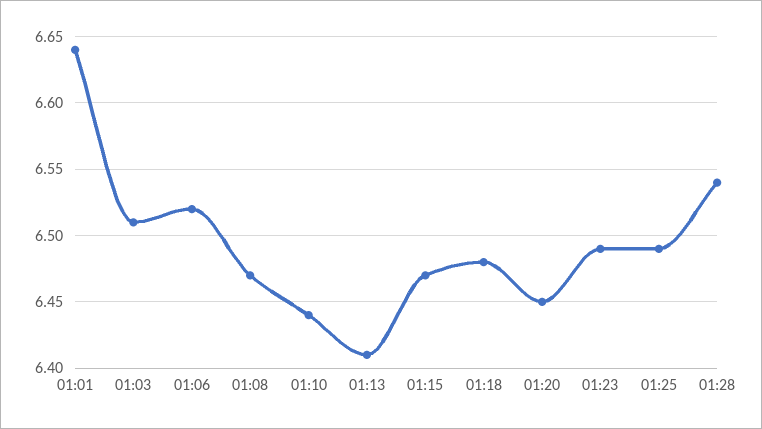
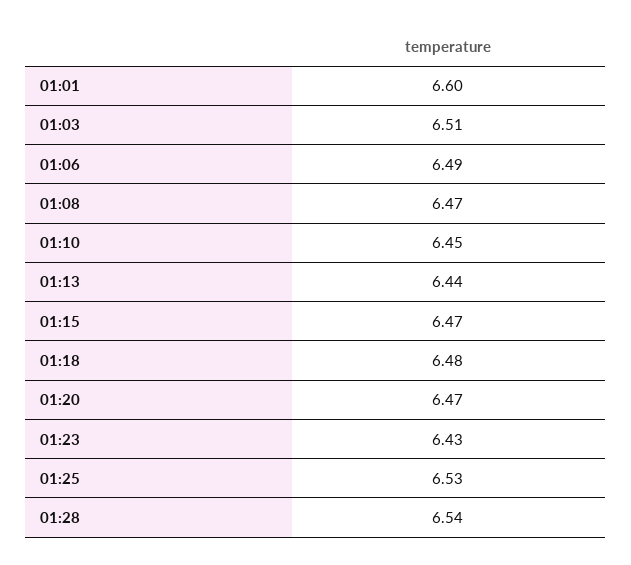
01:01: 6.64 -> 6.6
01:06: 6.52 -> 6.49
01:10: 6.44 -> 6.45
01:13: 6.41 -> 6.44
01:20: 6.45 -> 6.47
01:23: 6.49 -> 6.43
01:25: 6.49 -> 6.53

